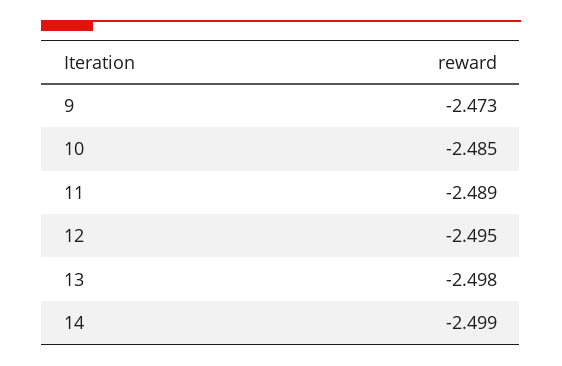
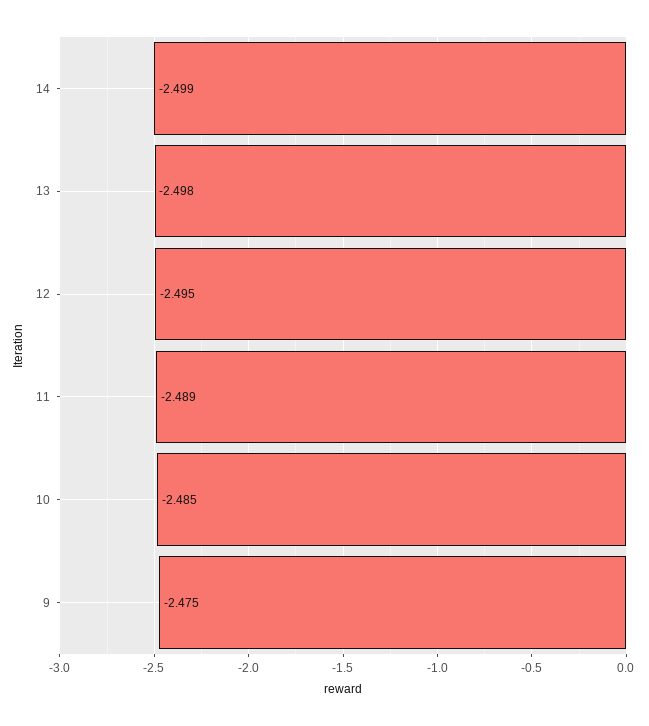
9: -2.473 -> -2.475

